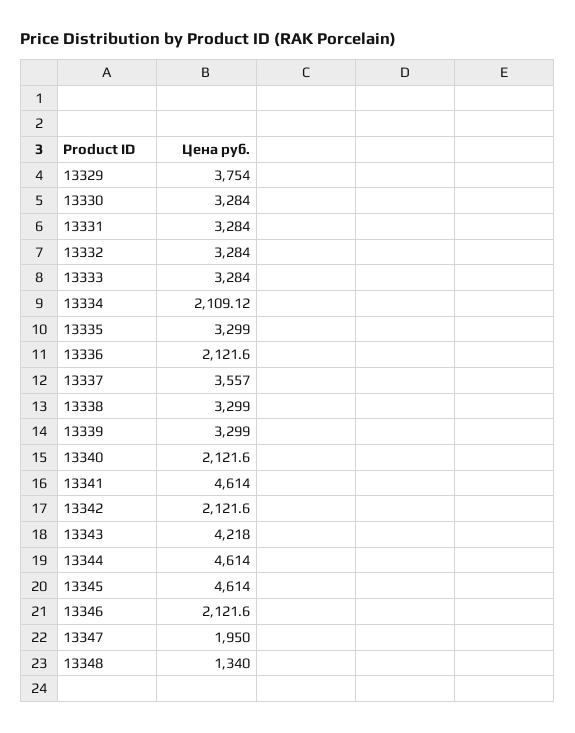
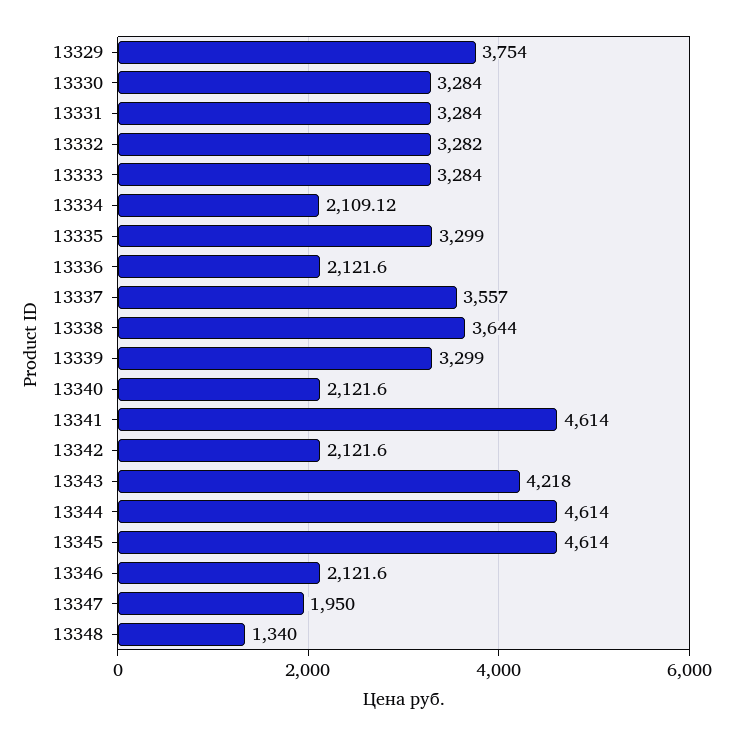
13332: 3284 -> 3282
13338: 3299 -> 3644

